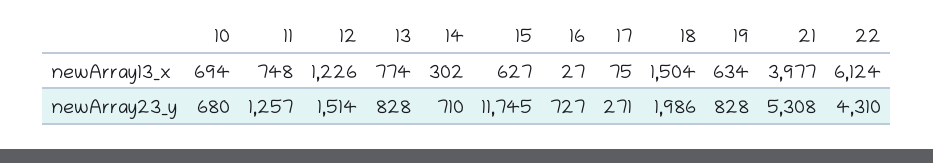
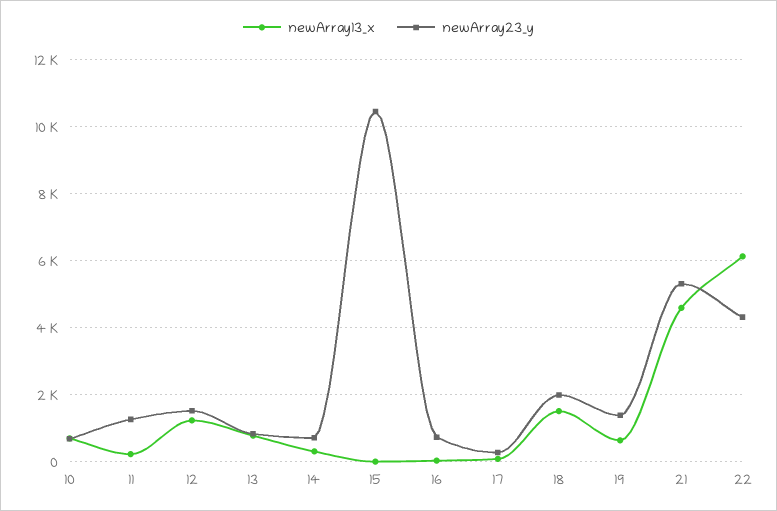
newArray13_x, 11: 748 -> 200
newArray13_x, 15: 627 -> 0
newArray13_x, 21: 3977 -> 4600
newArray23_y, 15: 11745 -> 10400
newArray23_y, 19: 828 -> 1400

